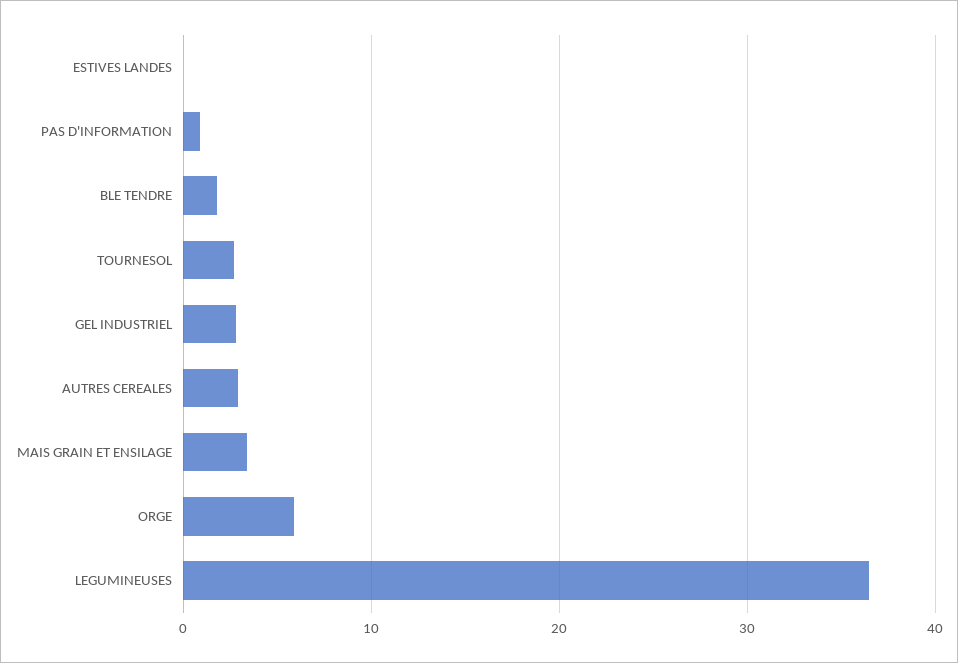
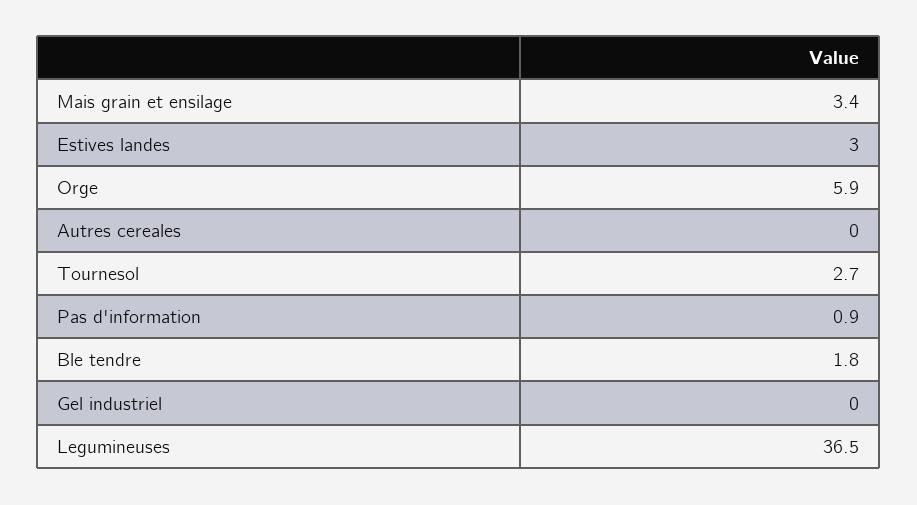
ESTIVES LANDES: 0 -> 3
GEL INDUSTRIEL: 3 -> 0
AUTRES CEREALES: 3 -> 0

